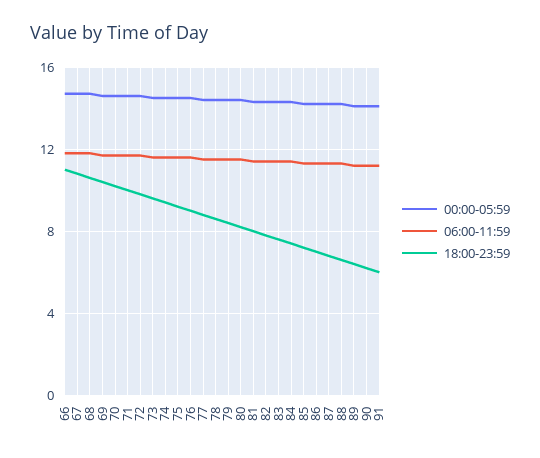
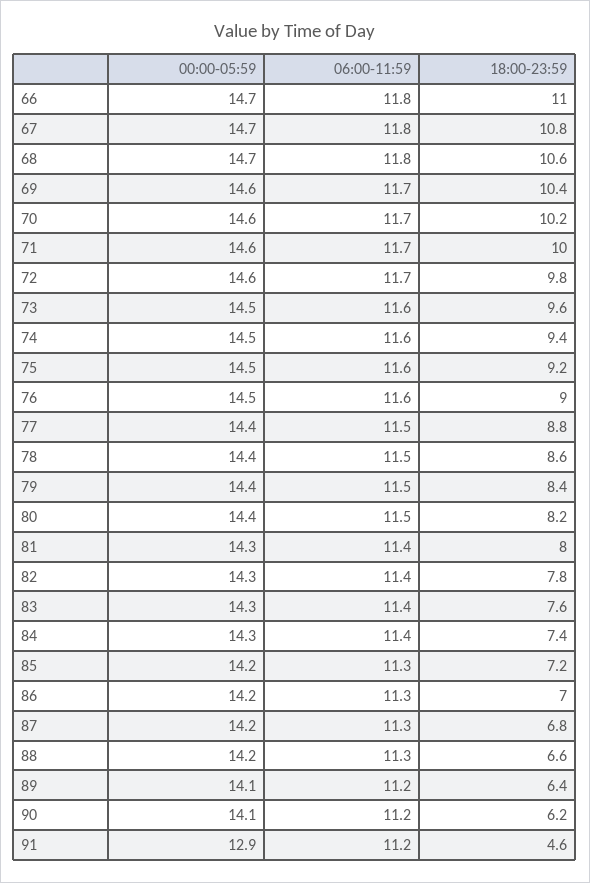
00:00-05:59, 91: 14 -> 12.9
18:00-23:59, 91: 6 -> 4.6

